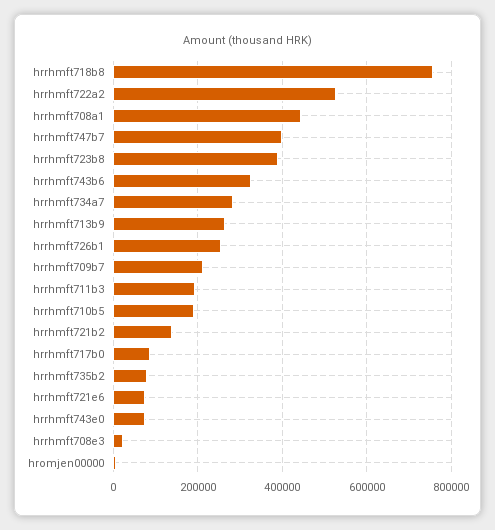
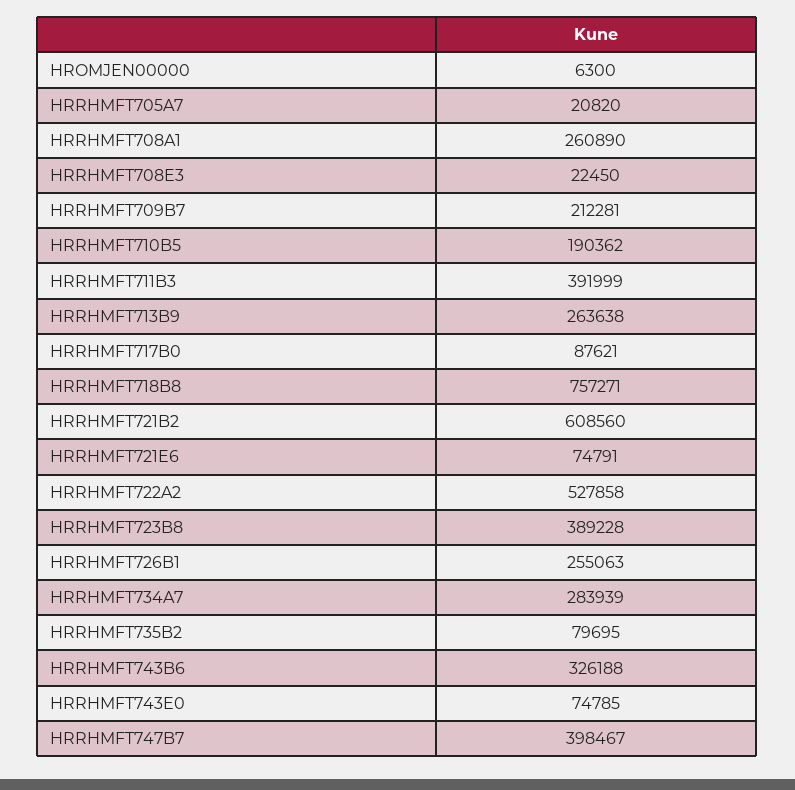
hrrhmft708a1: 440000 -> 260890
hrrhmft711b3: 200000 -> 391999
hrrhmft721b2: 140000 -> 608560
HRRHMFT705A7: none -> 20820

